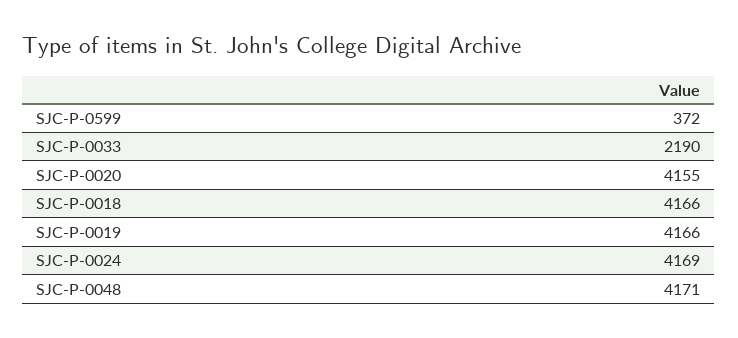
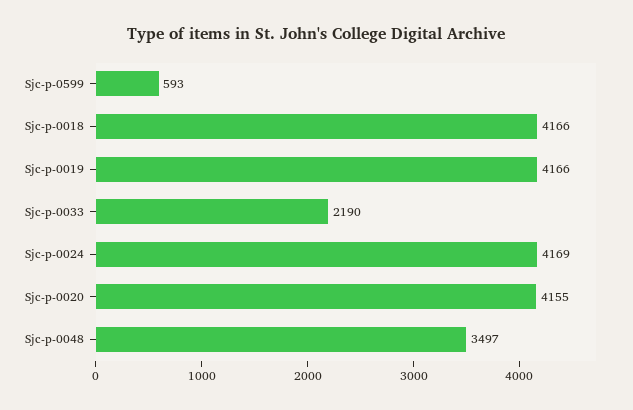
SJC-P-0599: 372 -> 593
SJC-P-0048: 4171 -> 3497

